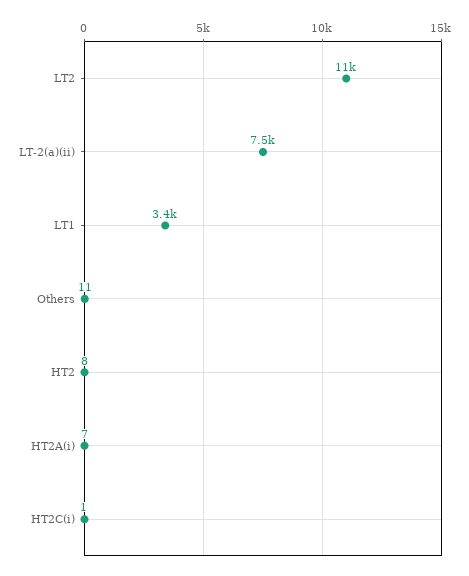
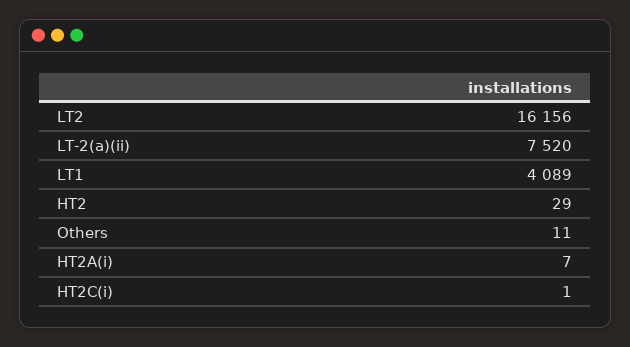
LT2: 11000 -> 16156
LT1: 3400 -> 4089
HT2: 8 -> 29

